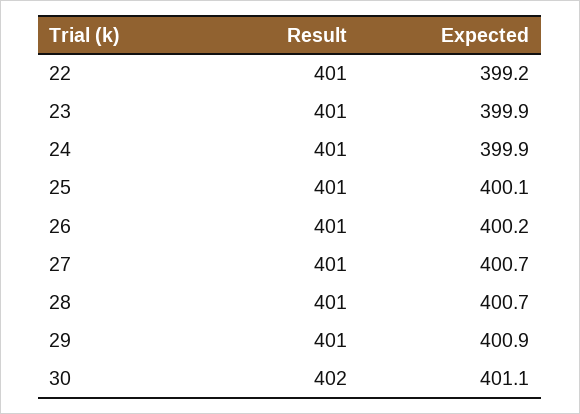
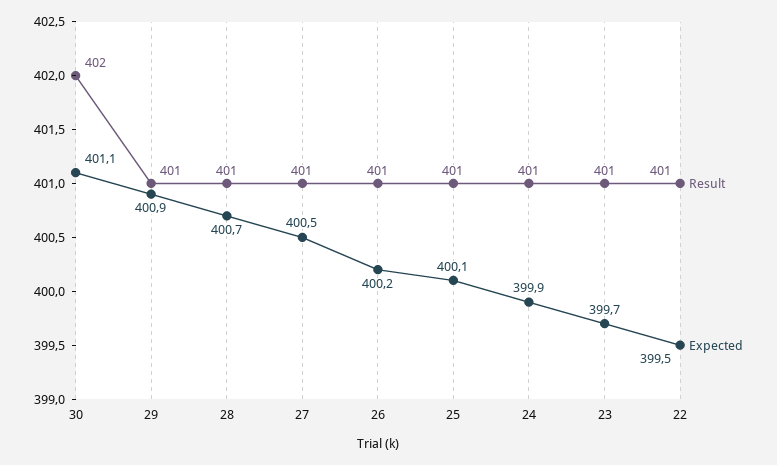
Expected, 22: 399.2 -> 399.5
Expected, 23: 399.9 -> 399.7
Expected, 27: 400.7 -> 400.5

